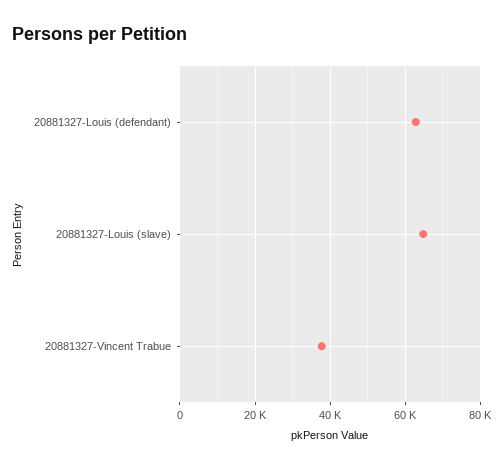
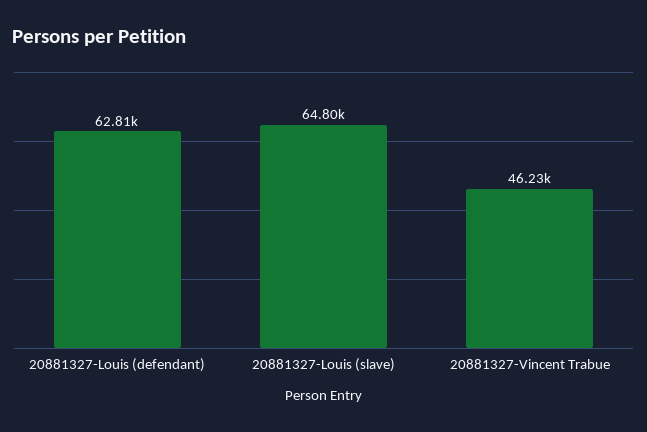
20881327-Vincent Trabue: 38000 -> 46230

